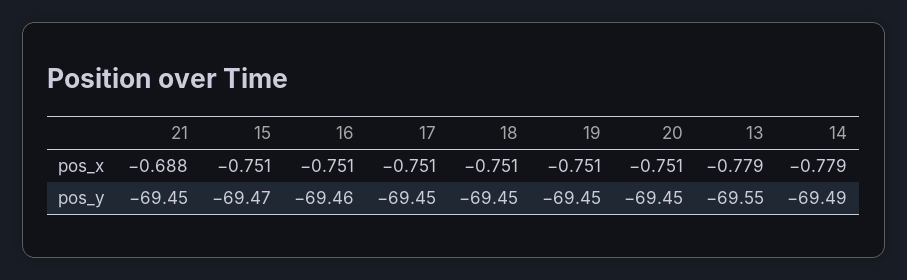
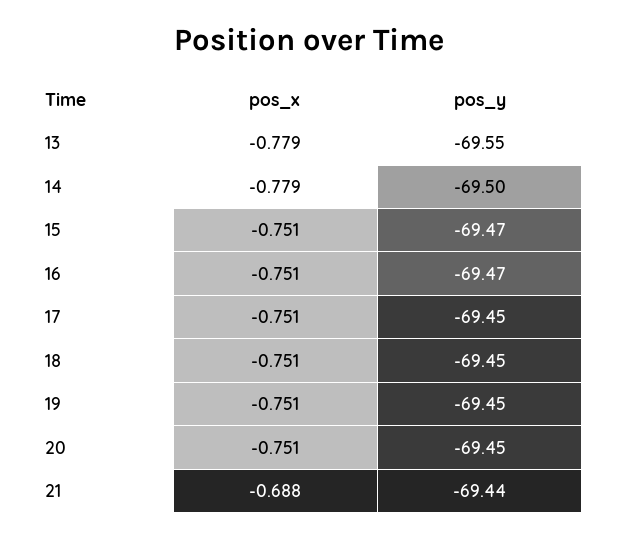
21, pos_y: -69.45 -> -69.44
16, pos_y: -69.46 -> -69.47
14, pos_y: -69.49 -> -69.5

